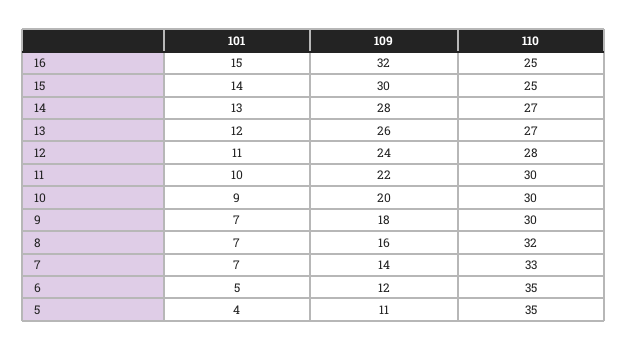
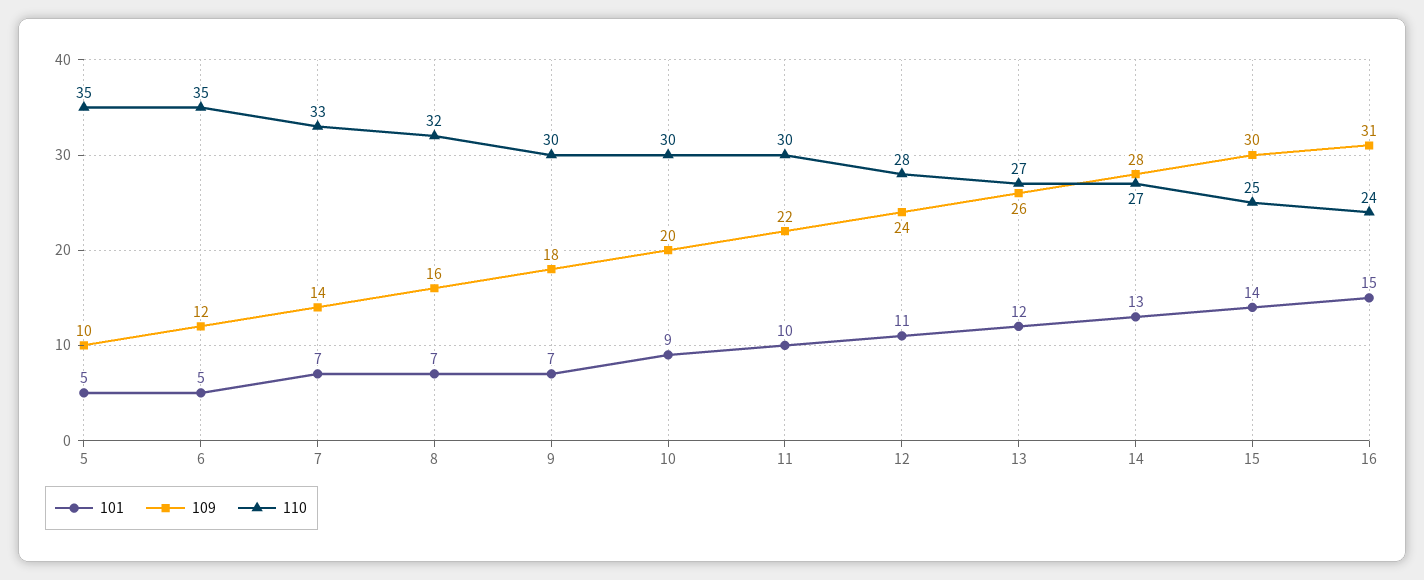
109, 16: 32 -> 31
110, 16: 25 -> 24
101, 5: 4 -> 5
109, 5: 11 -> 10

